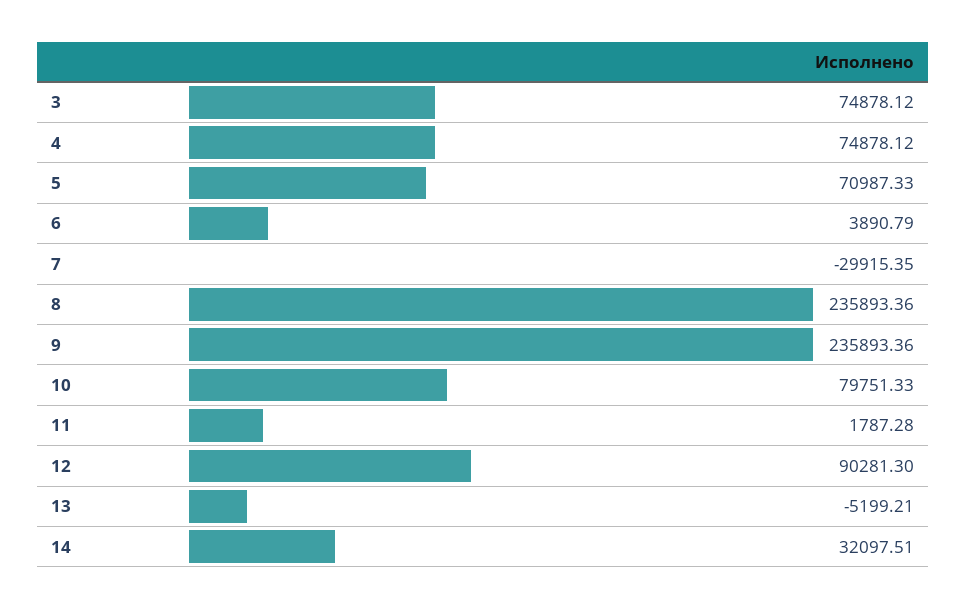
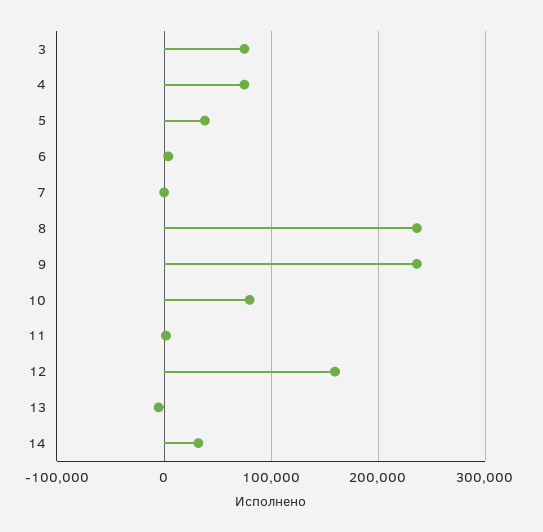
5: 70987.33 -> 40000
7: -29915.35 -> 0
12: 90281.3 -> 160000

